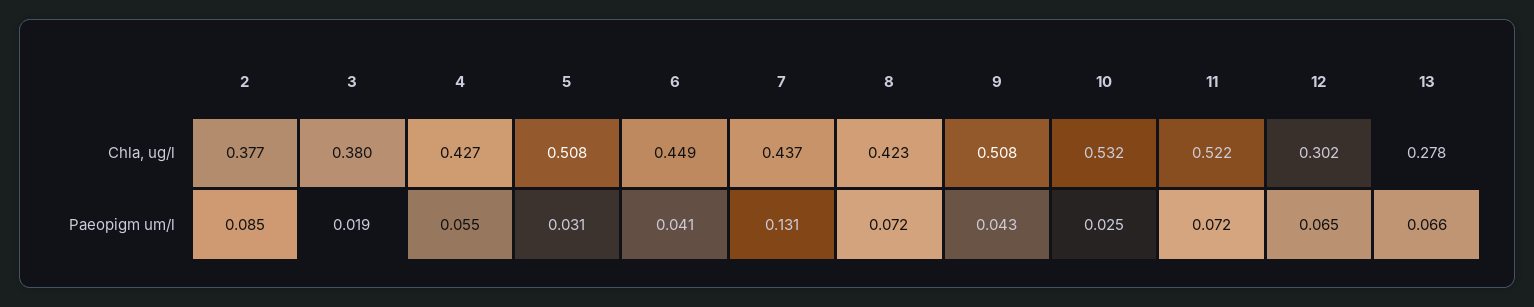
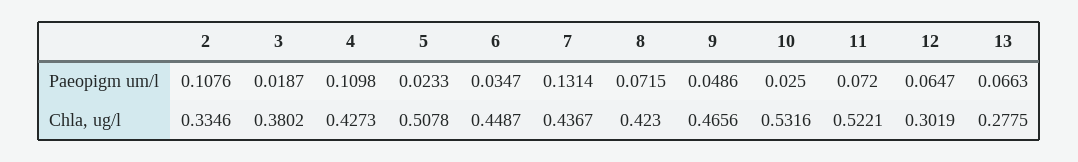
2, Chla, ug/l: 0.377 -> 0.3346
9, Chla, ug/l: 0.508 -> 0.4656
2, Paeopigm um/l: 0.085 -> 0.1076
4, Paeopigm um/l: 0.055 -> 0.1098
5, Paeopigm um/l: 0.031 -> 0.0233
6, Paeopigm um/l: 0.041 -> 0.0347
9, Paeopigm um/l: 0.043 -> 0.0486

